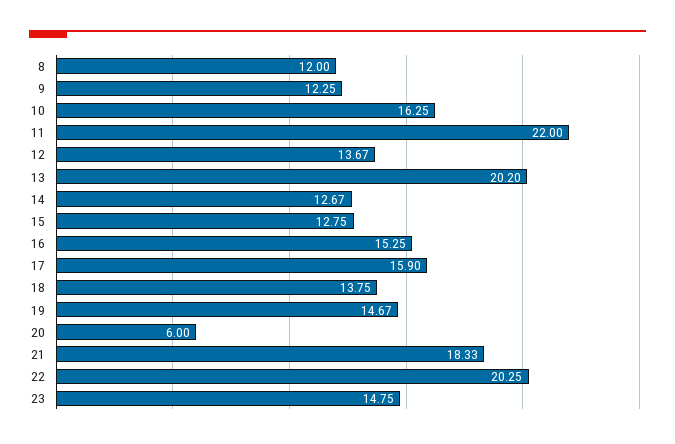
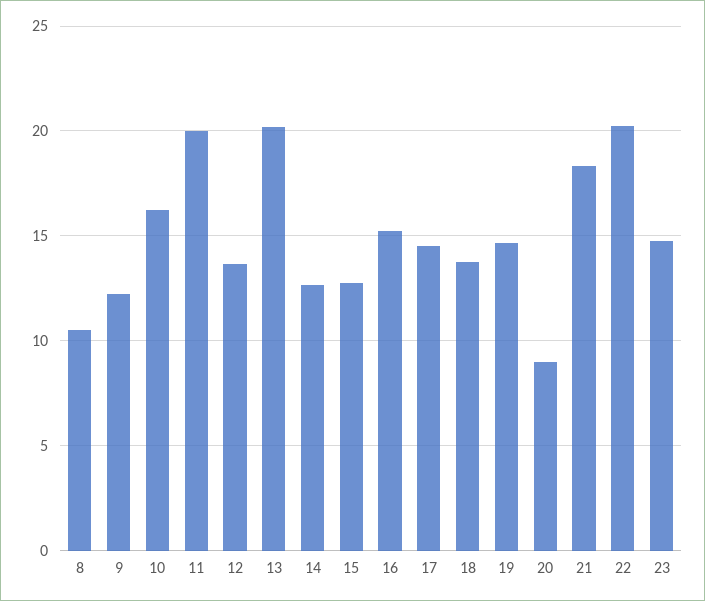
8: 12 -> 10.5
11: 22 -> 20
17: 15.9 -> 14.5
20: 6 -> 9

